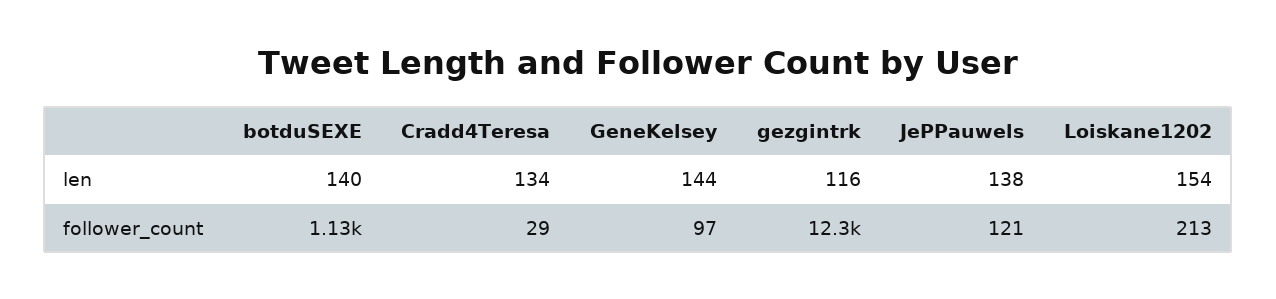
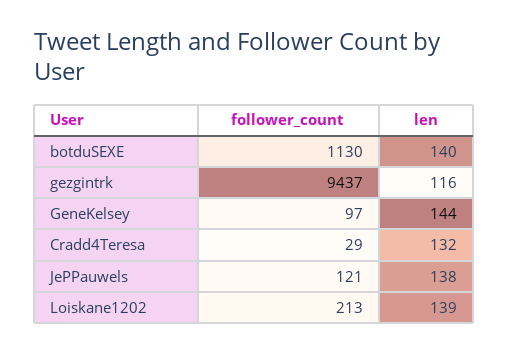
Cradd4Teresa, len: 134 -> 132
Loiskane1202, len: 154 -> 139
gezgintrk, follower_count: 12300 -> 9437

